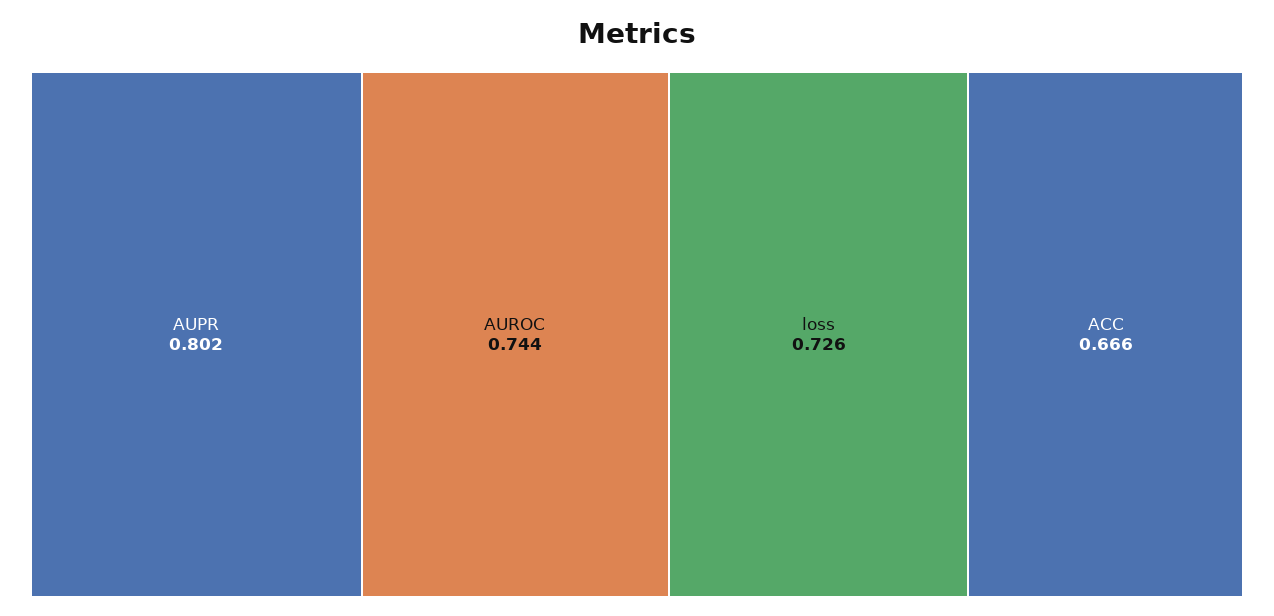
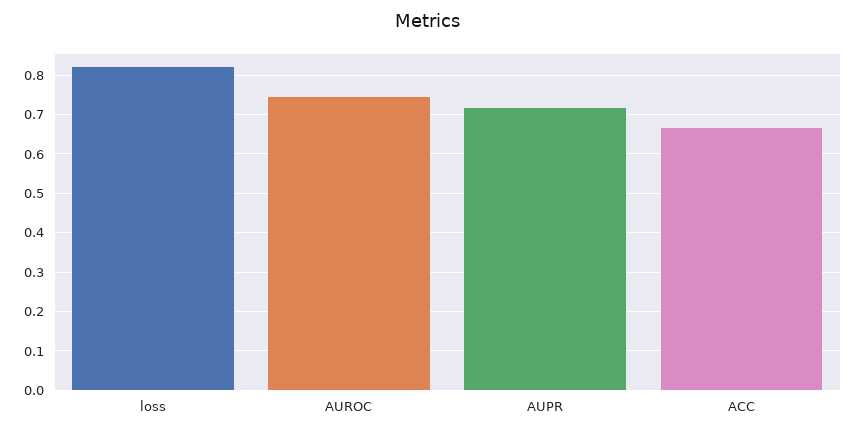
AUPR: 0.802 -> 0.72
loss: 0.726 -> 0.82

